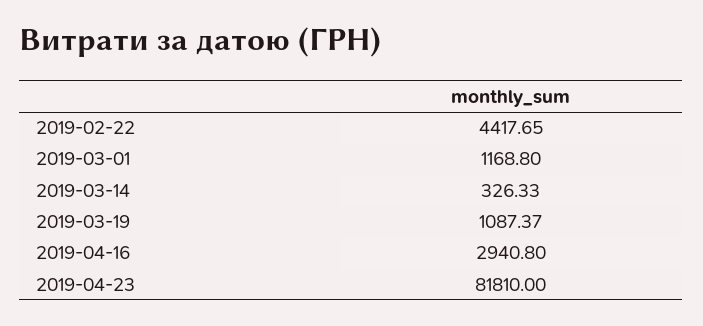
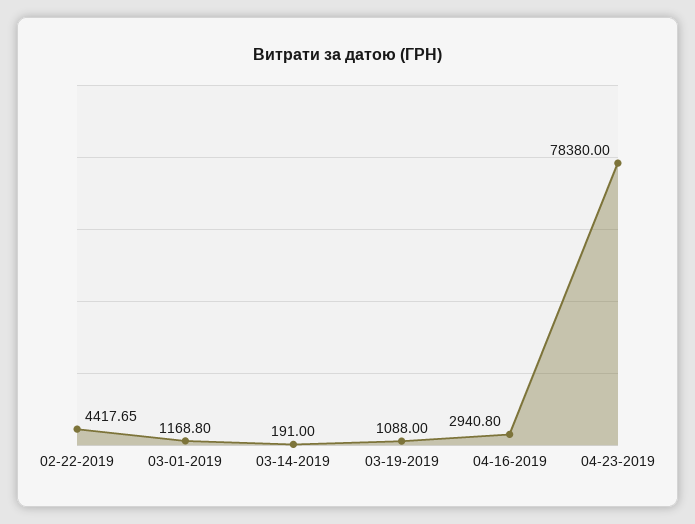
2019-03-14: 326.33 -> 191
2019-03-19: 1087.37 -> 1088
2019-04-23: 81810 -> 78380

